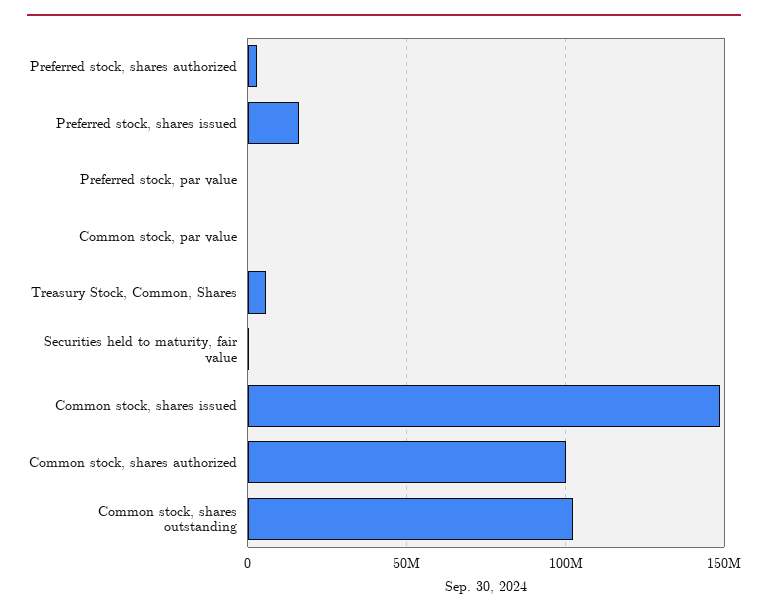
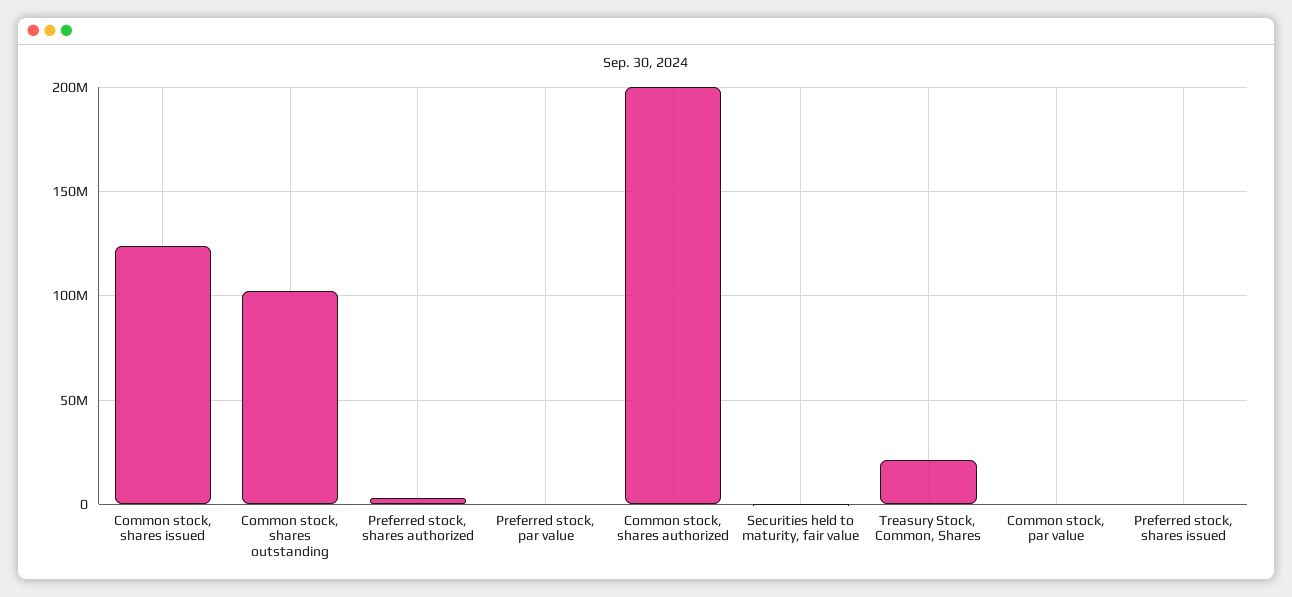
Preferred stock, shares issued: 15000000 -> 0
Treasury Stock, Common, Shares: 5000000 -> 20000000
Common stock, shares issued: 150000000 -> 125000000
Common stock, shares authorized: 100000000 -> 200000000

